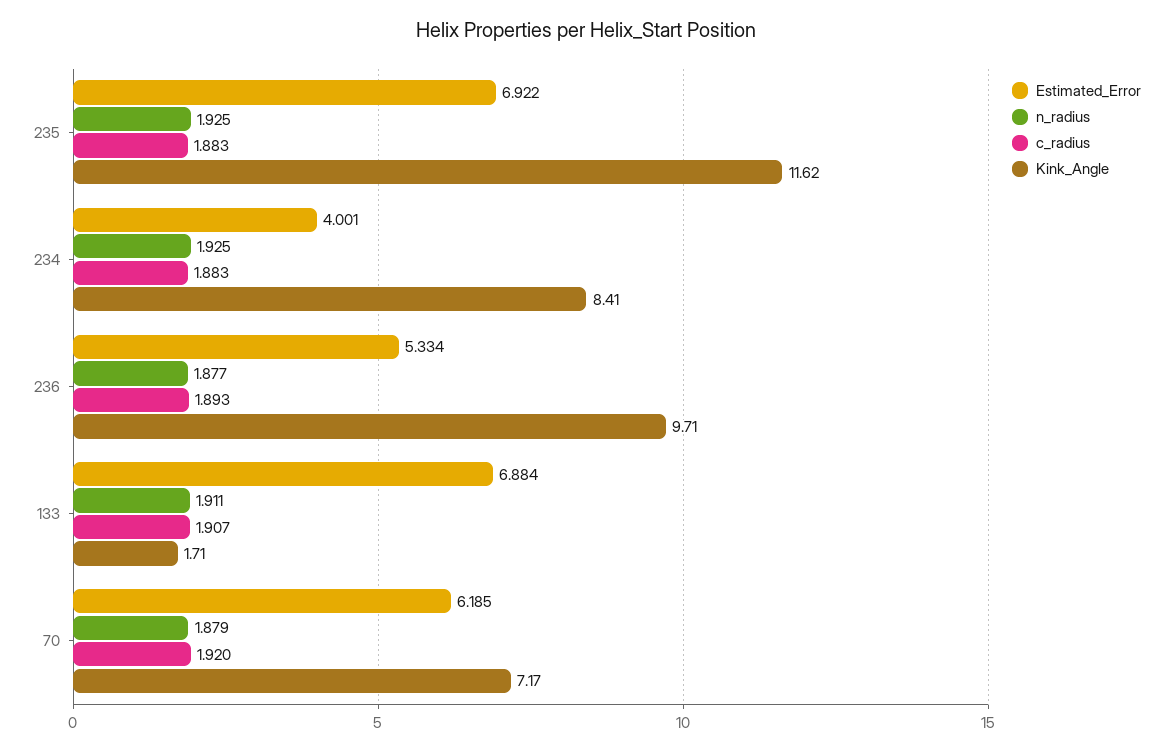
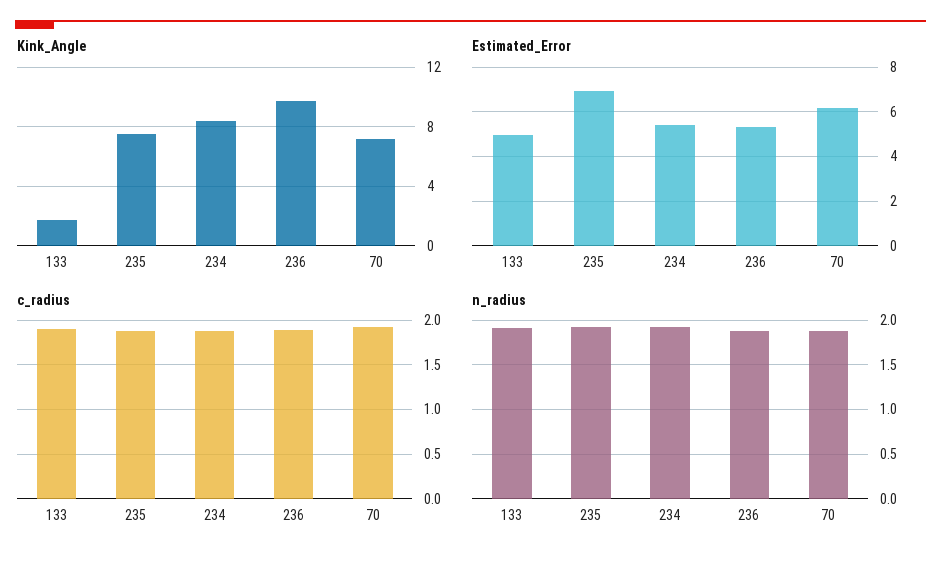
Kink_Angle, 235: 11.62 -> 7.5
Estimated_Error, 234: 4.001 -> 5.5
Estimated_Error, 133: 6.884 -> 5

